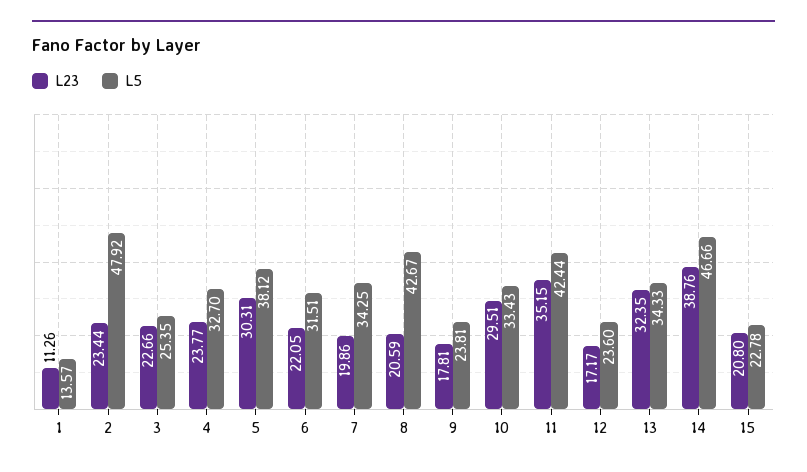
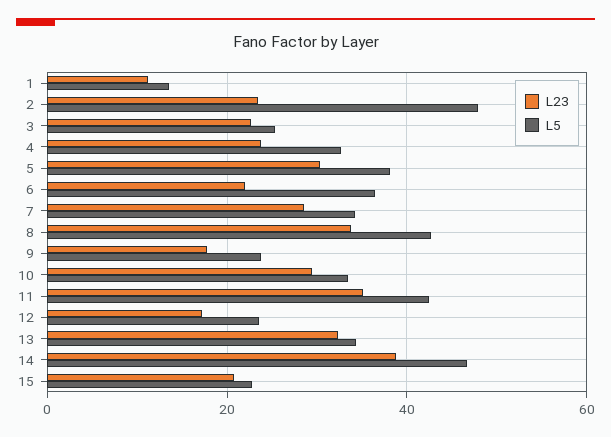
L5, 6: 31.51 -> 36
L23, 7: 19.86 -> 28
L23, 8: 20.59 -> 34

